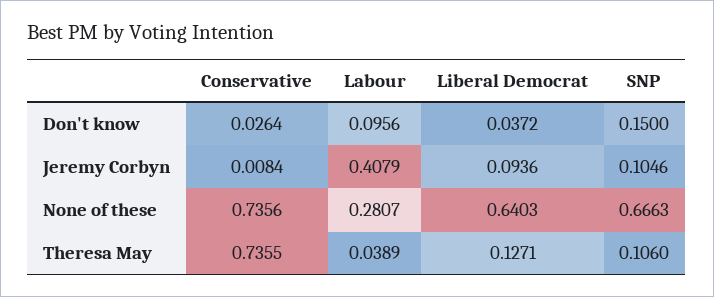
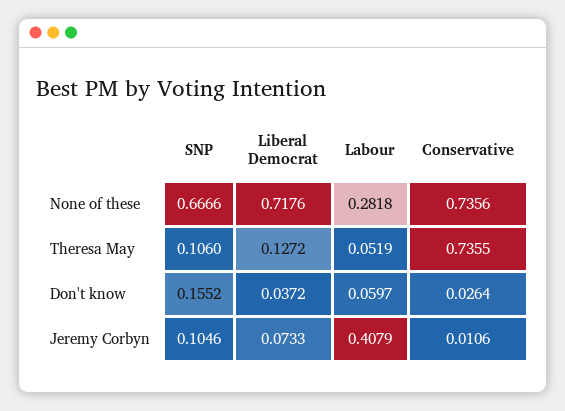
Labour, Don't know: 0.0956 -> 0.0597
SNP, Don't know: 0.15 -> 0.1552
Conservative, Jeremy Corbyn: 0.0084 -> 0.0106
Liberal Democrat, Jeremy Corbyn: 0.0936 -> 0.0733
Labour, None of these: 0.2807 -> 0.2818
Liberal Democrat, None of these: 0.6403 -> 0.7176
SNP, None of these: 0.6663 -> 0.6666
Labour, Theresa May: 0.0389 -> 0.0519
Liberal Democrat, Theresa May: 0.1271 -> 0.1272

